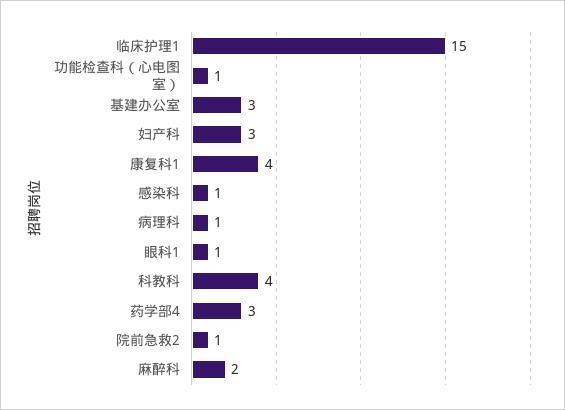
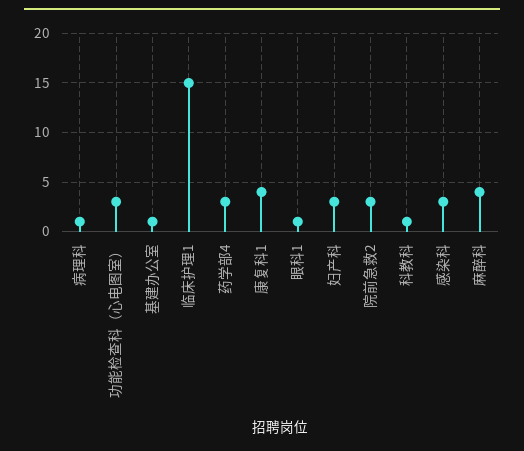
功能检查科（心电图室）: 1 -> 3
基建办公室: 3 -> 1
感染科: 1 -> 3
科教科: 4 -> 1
院前急救2: 1 -> 3
麻醉科: 2 -> 4

